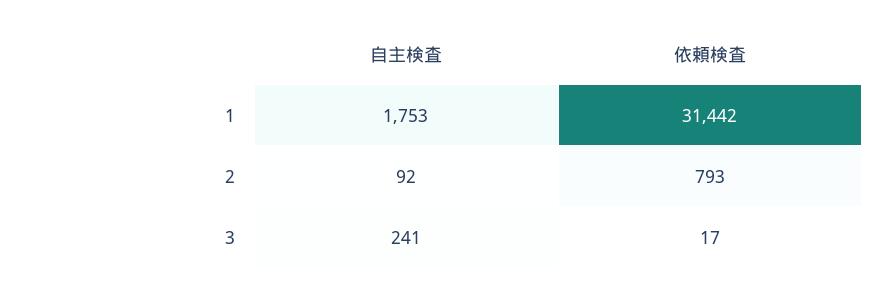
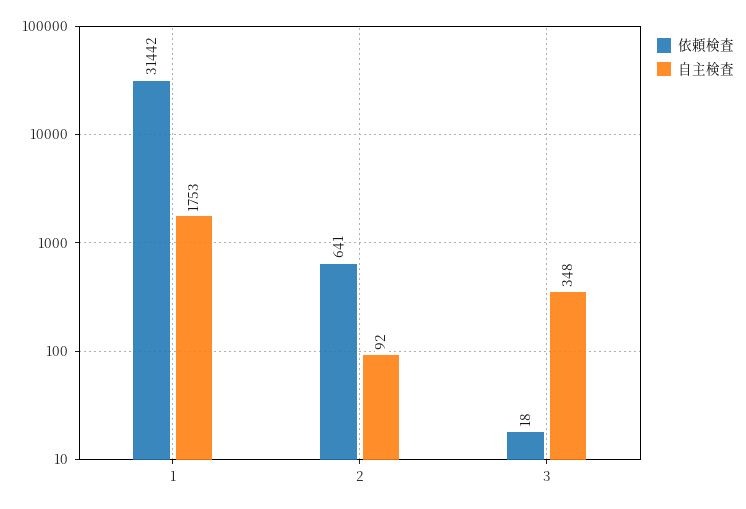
依頼検査, 2: 793 -> 641
自主検査, 3: 241 -> 348
依頼検査, 3: 17 -> 18

